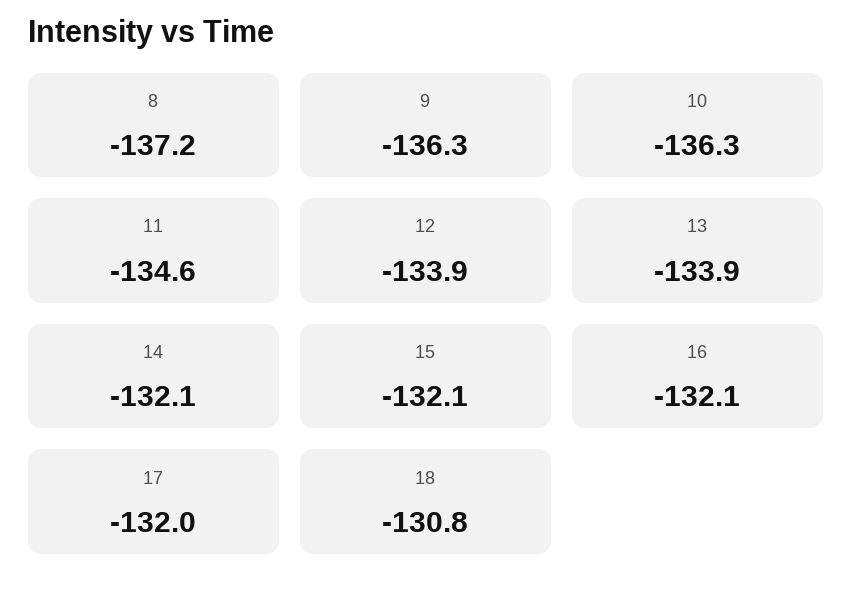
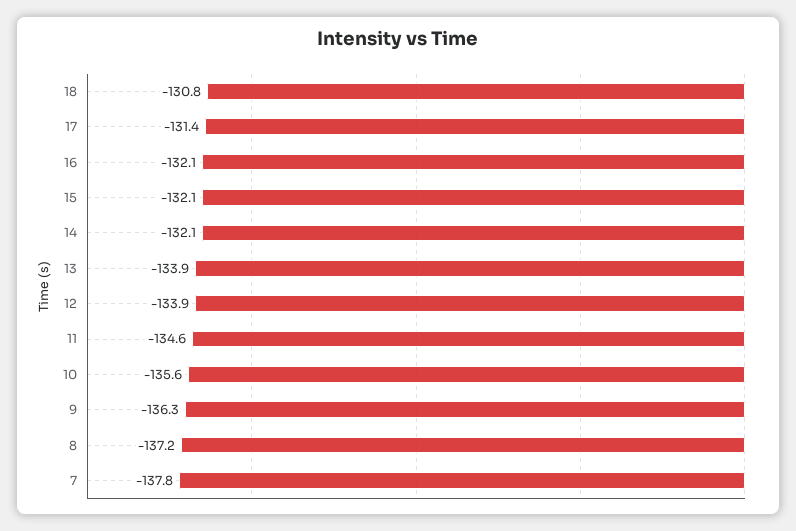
10: -136.3 -> -135.6
17: -132 -> -131.4
7: none -> -137.8

